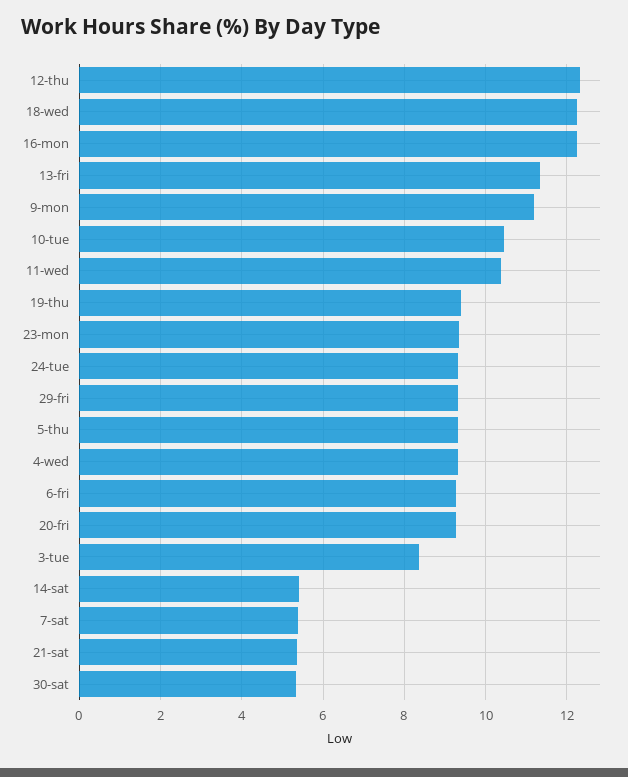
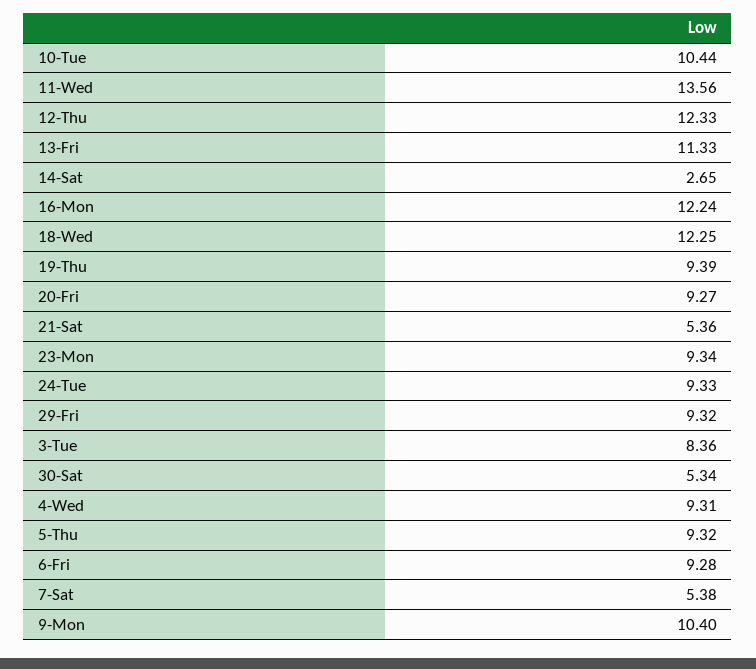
9-mon: 11.2 -> 10.4
11-wed: 10.4 -> 13.56
14-sat: 5.4 -> 2.65

